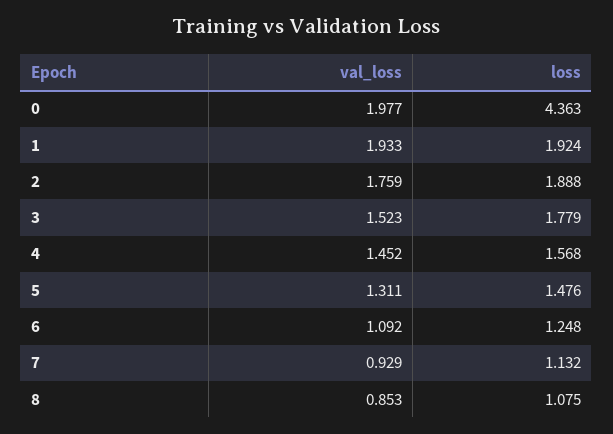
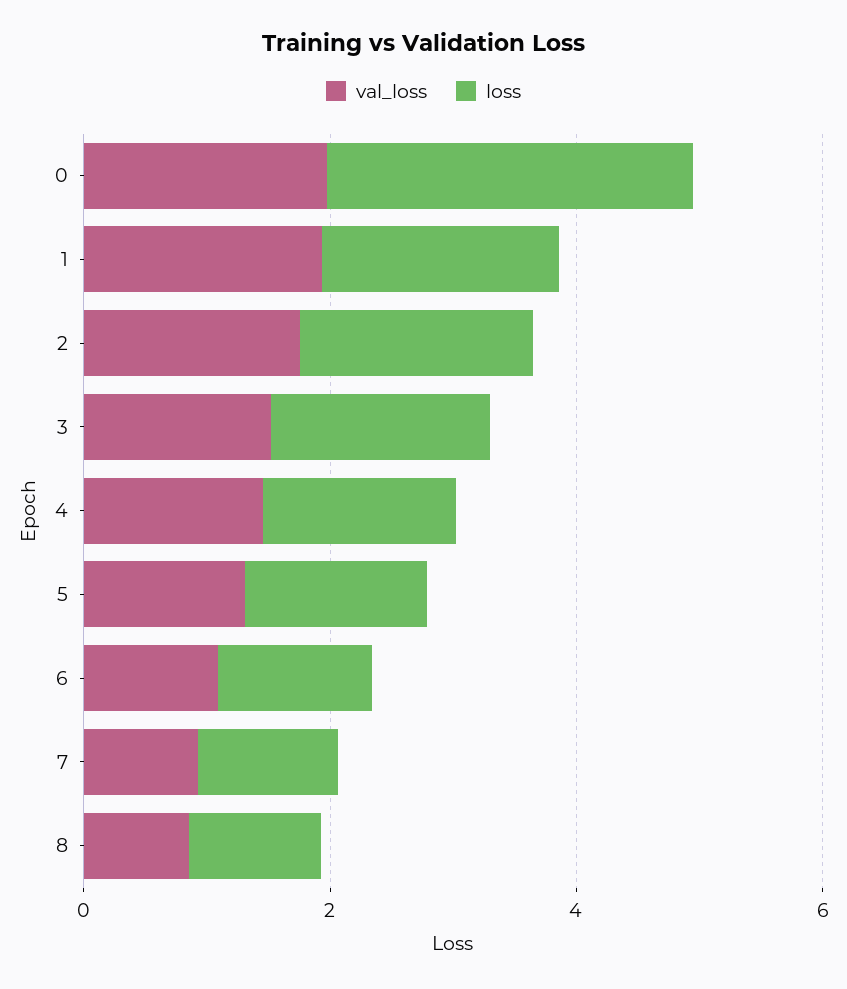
loss, 0: 4.363 -> 3

